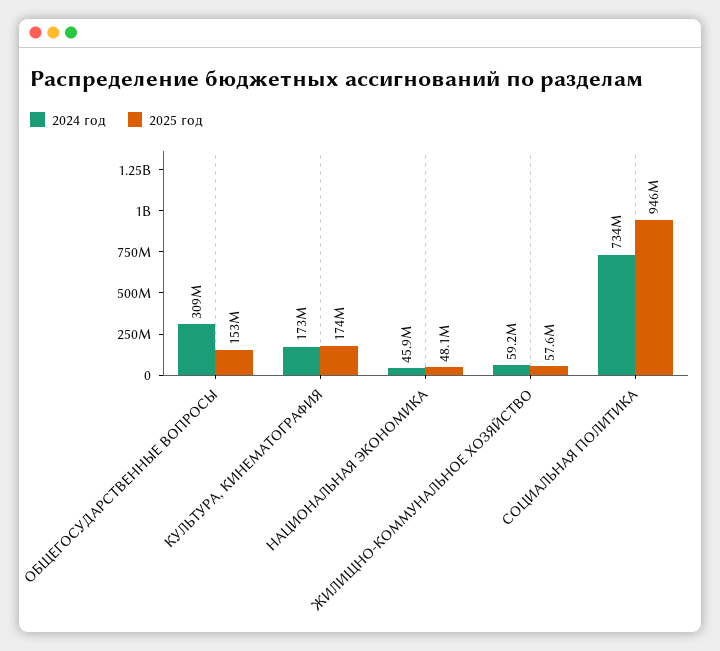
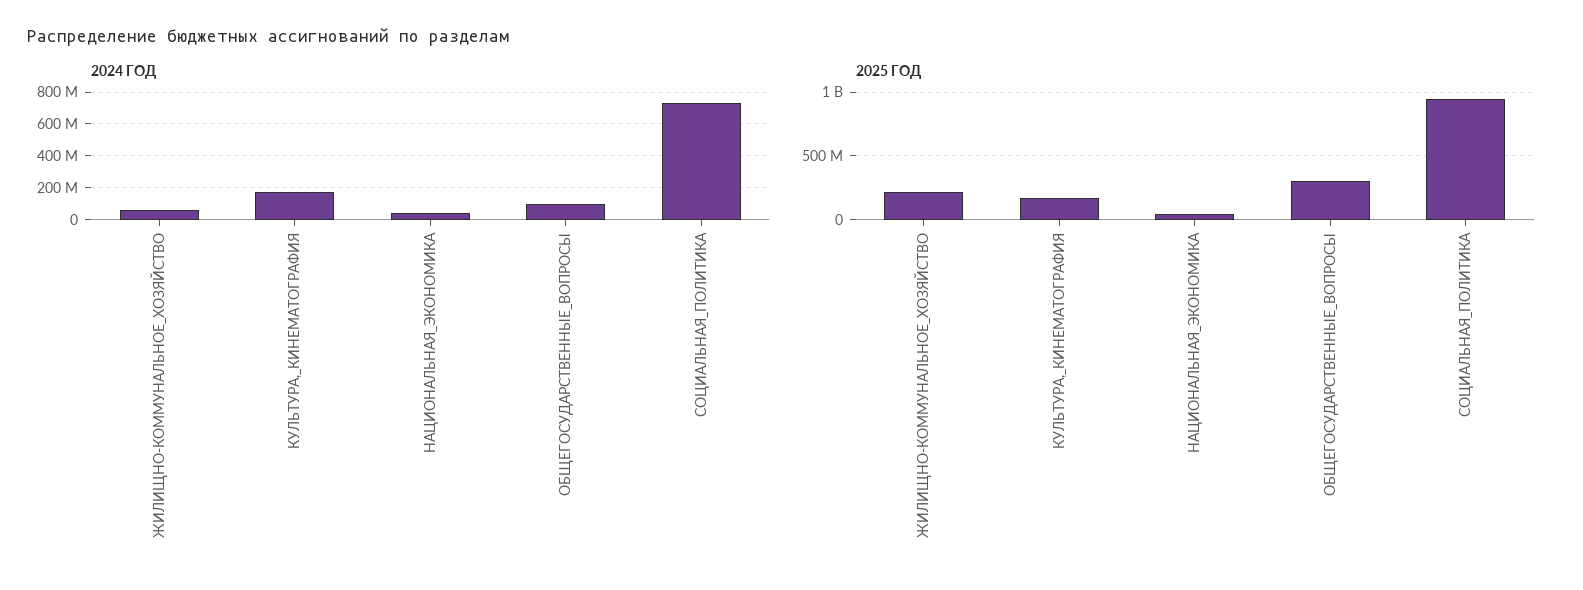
2024 год, ОБЩЕГОСУДАРСТВЕННЫЕ ВОПРОСЫ: 309000000 -> 100000000
2025 год, ОБЩЕГОСУДАРСТВЕННЫЕ ВОПРОСЫ: 153000000 -> 300000000
2025 год, ЖИЛИЩНО-КОММУНАЛЬНОЕ ХОЗЯЙСТВО: 57600000 -> 200000000

